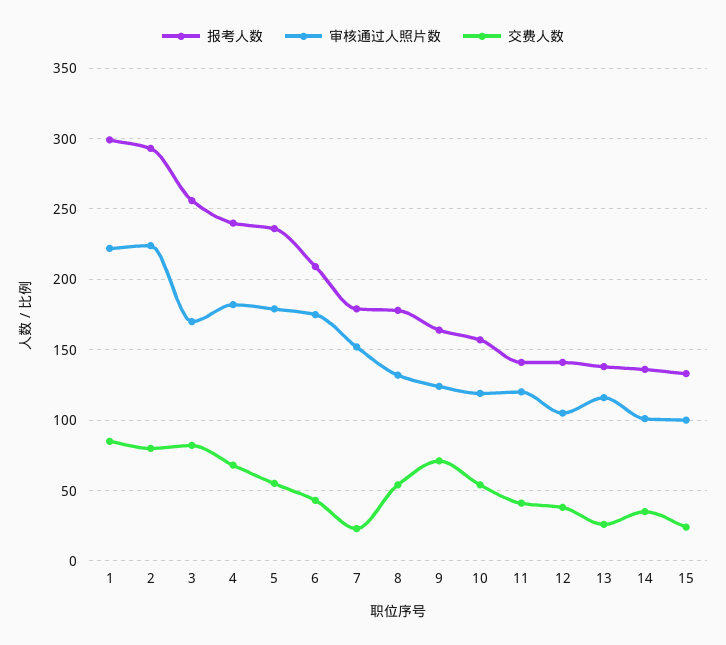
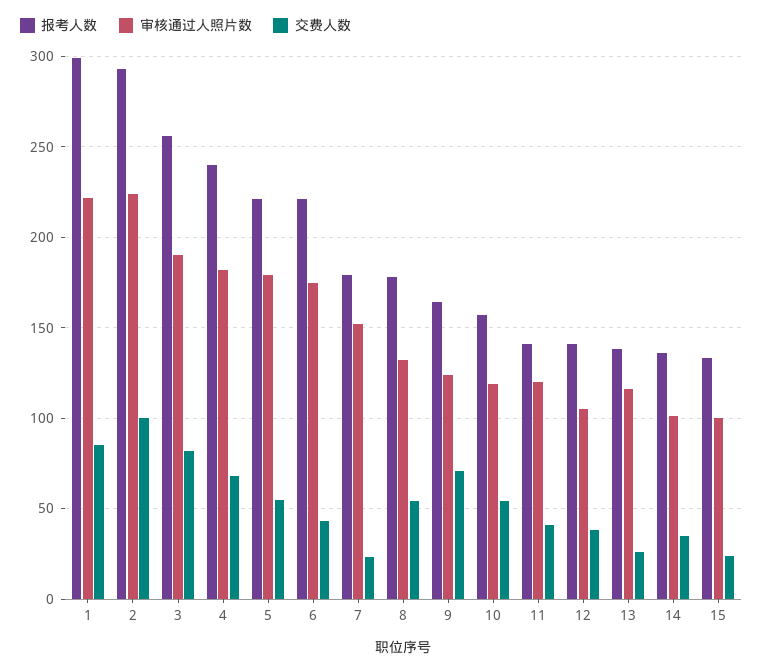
交费人数, 2: 80 -> 100
审核通过人照片数, 3: 170 -> 190
报考人数, 5: 235 -> 220
报考人数, 6: 210 -> 220

